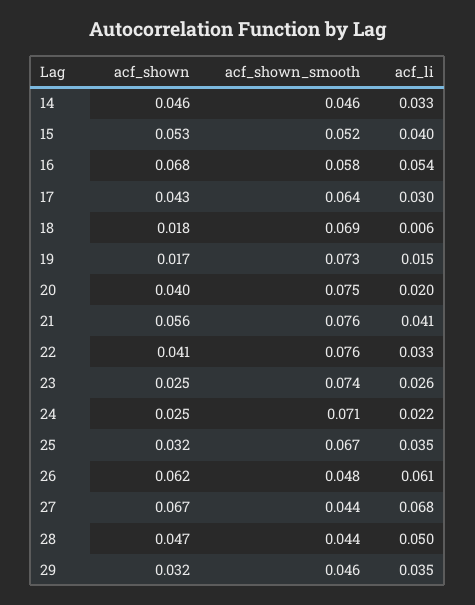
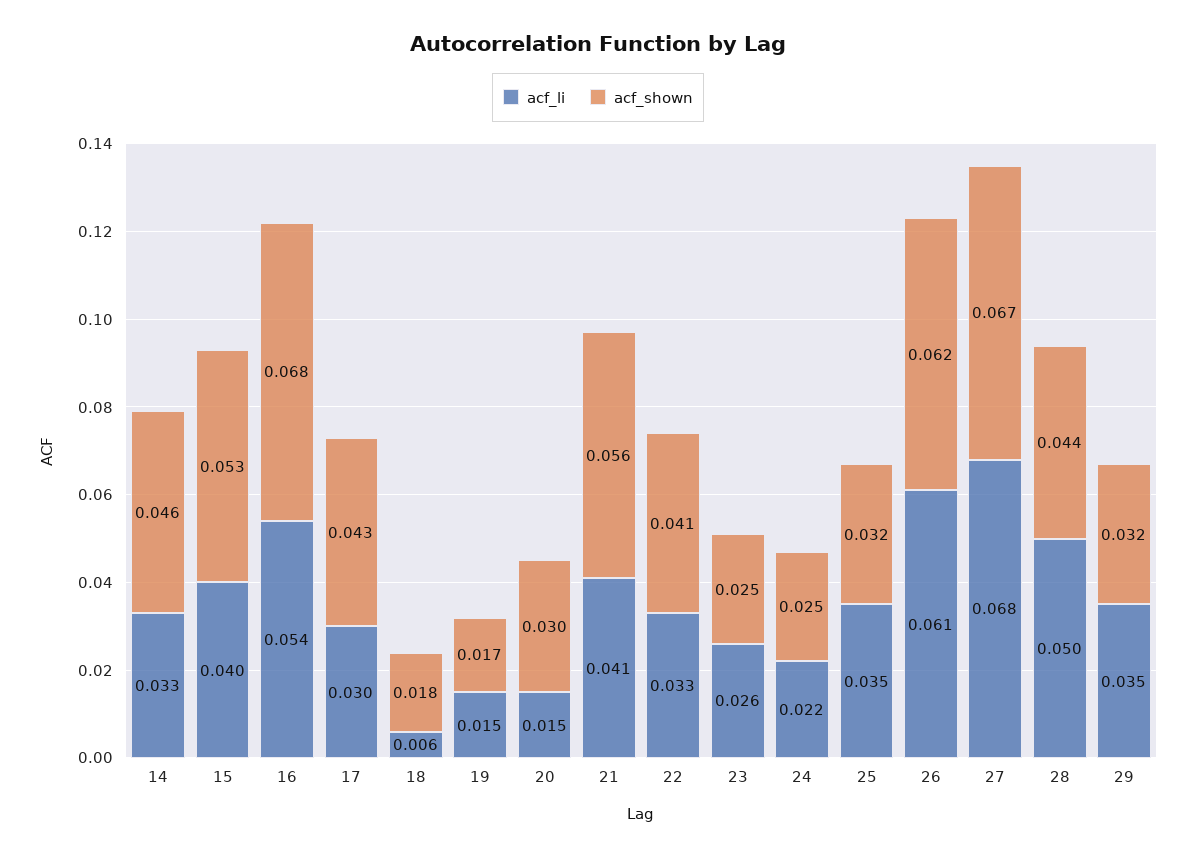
acf_shown_smooth, 14: 0.046 -> none
acf_shown_smooth, 15: 0.052 -> none
acf_shown_smooth, 16: 0.058 -> none
acf_shown_smooth, 17: 0.064 -> none
acf_shown_smooth, 18: 0.069 -> none
acf_shown_smooth, 19: 0.073 -> none
acf_shown, 20: 0.04 -> 0.03
acf_shown_smooth, 20: 0.075 -> none
acf_li, 20: 0.02 -> 0.015
acf_shown_smooth, 21: 0.076 -> none
acf_shown_smooth, 22: 0.076 -> none
acf_shown_smooth, 23: 0.074 -> none
acf_shown_smooth, 24: 0.071 -> none
acf_shown_smooth, 25: 0.067 -> none
acf_shown_smooth, 26: 0.048 -> none
acf_shown_smooth, 27: 0.044 -> none
acf_shown, 28: 0.047 -> 0.044
acf_shown_smooth, 28: 0.044 -> none
acf_shown_smooth, 29: 0.046 -> none

